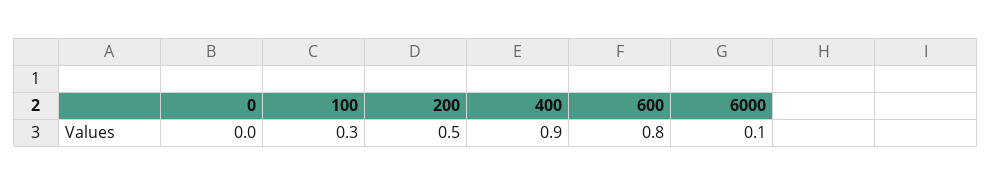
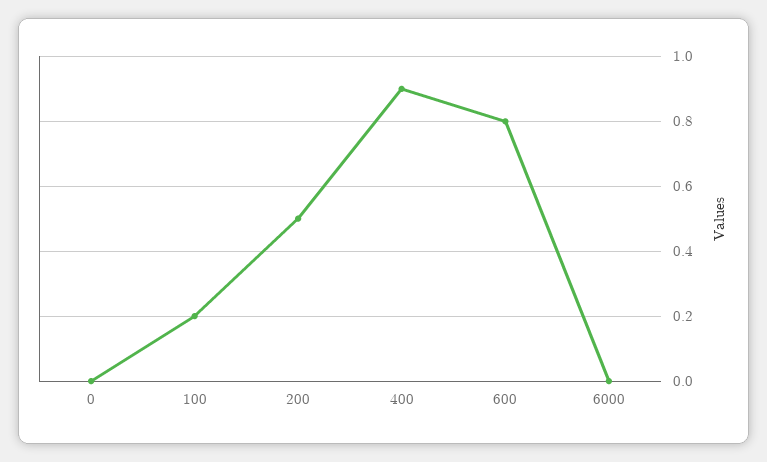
100: 0.3 -> 0.2
6000: 0.1 -> 0

